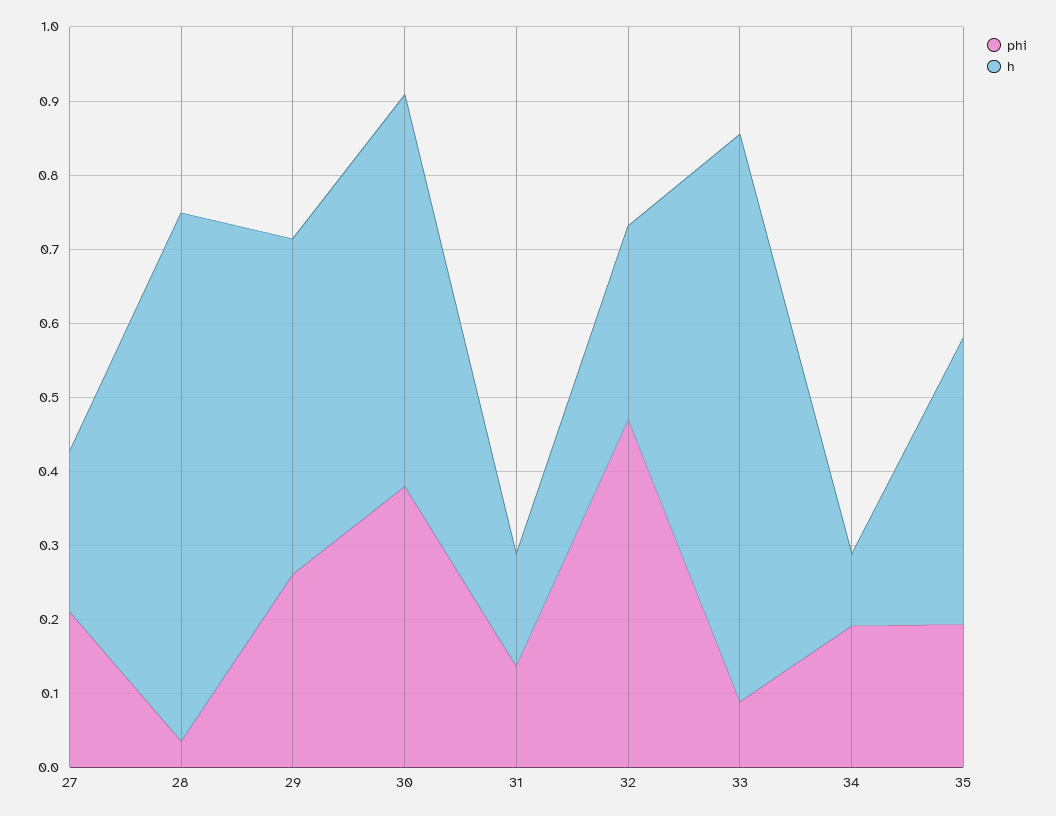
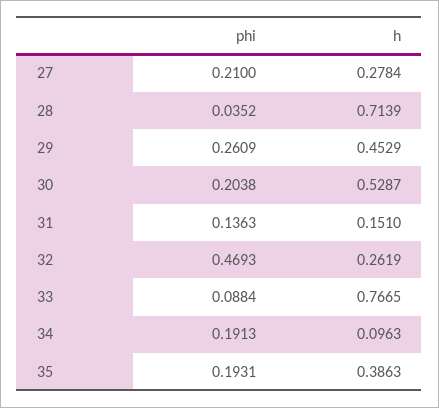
h, 27: 0.22 -> 0.2784
phi, 30: 0.38 -> 0.2038

